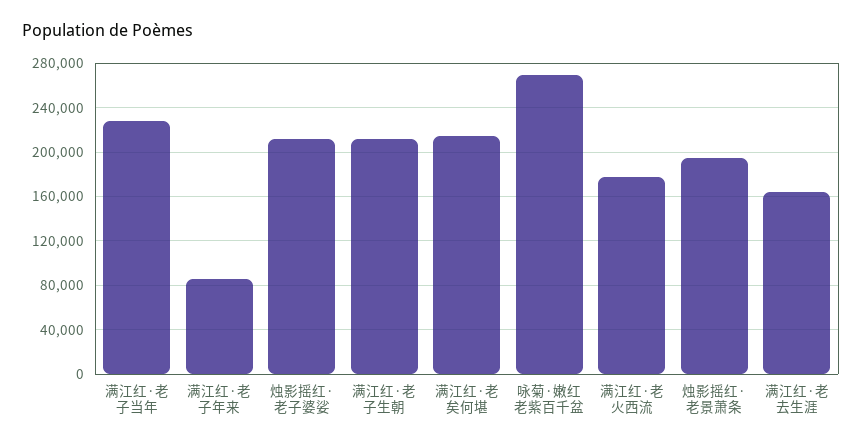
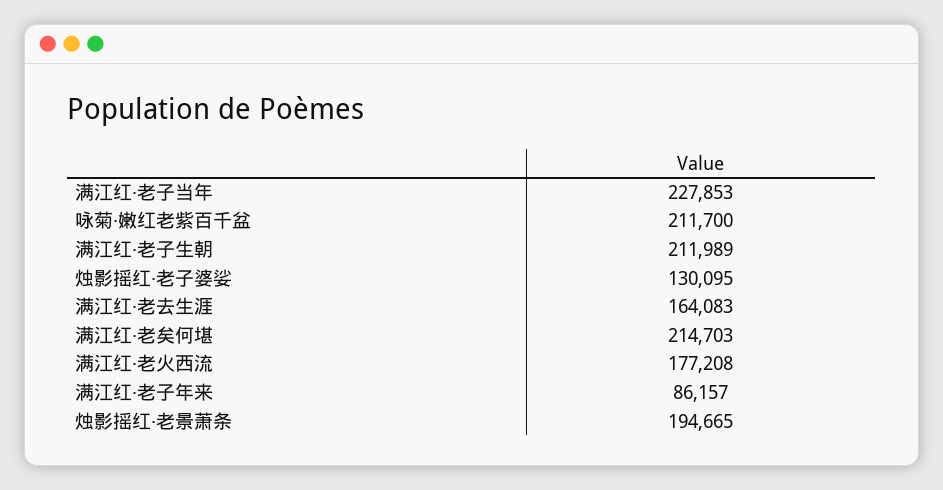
烛影摇红·老子婆娑: 210000 -> 130095
咏菊·嫩红老紫百千盆: 270000 -> 211700

